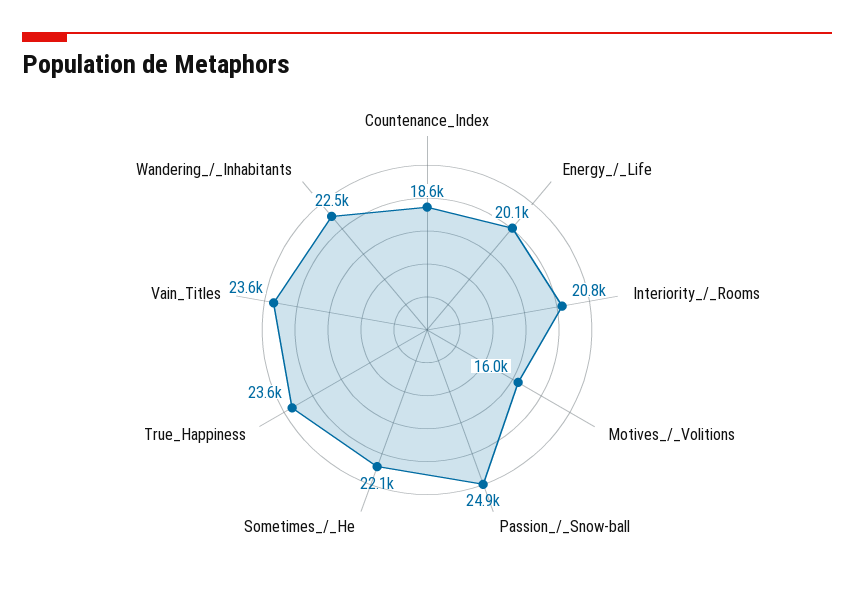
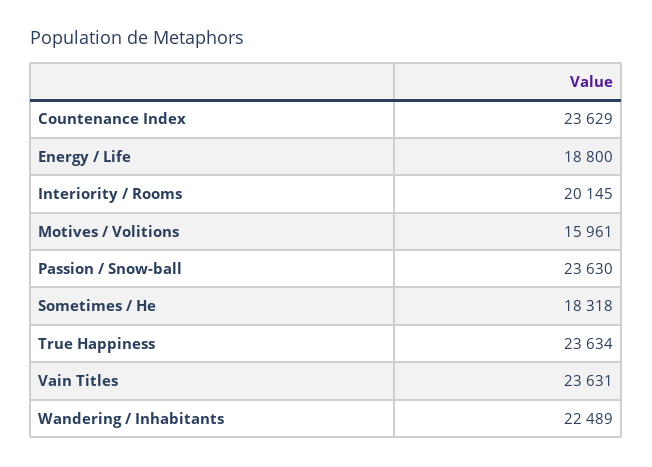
Countenance_Index: 18600 -> 23629
Energy_/_Life: 20100 -> 18800
Interiority_/_Rooms: 20800 -> 20145
Passion_/_Snow-ball: 24900 -> 23630
Sometimes_/_He: 22100 -> 18318

